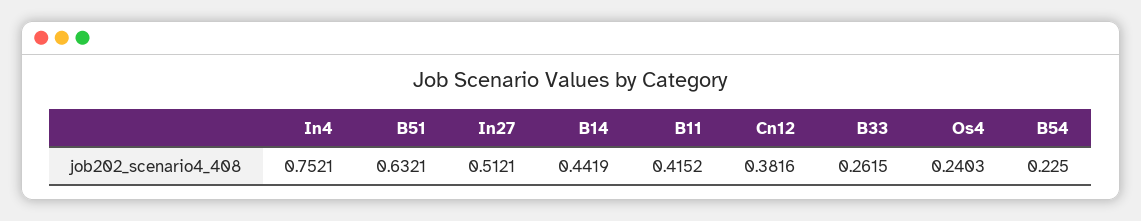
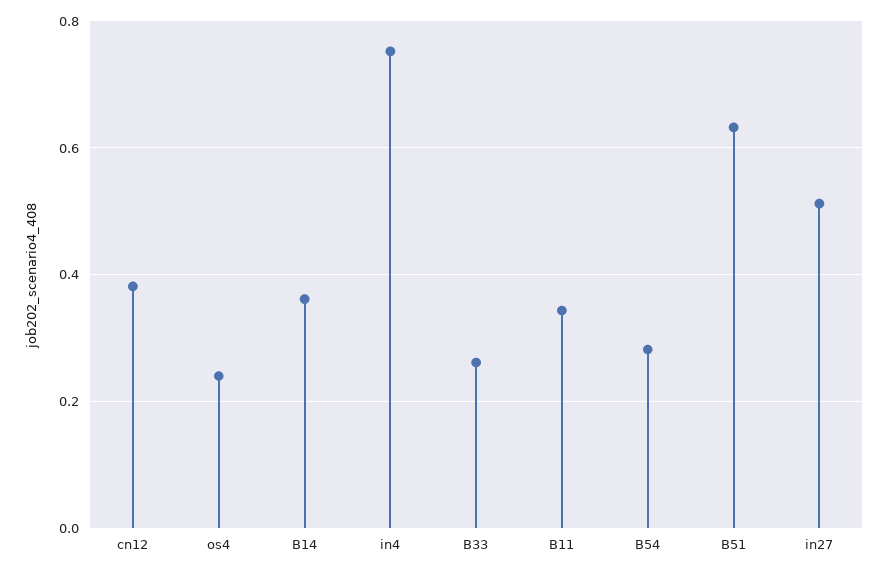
B14: 0.4419 -> 0.36
B11: 0.4152 -> 0.34
B54: 0.225 -> 0.28

